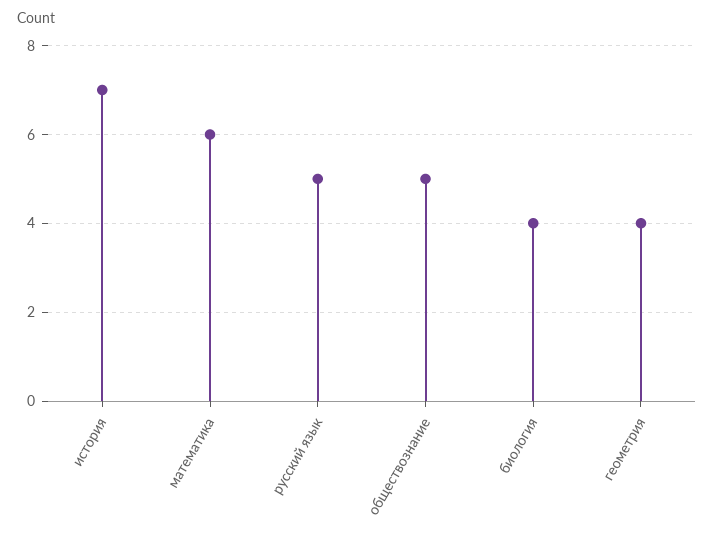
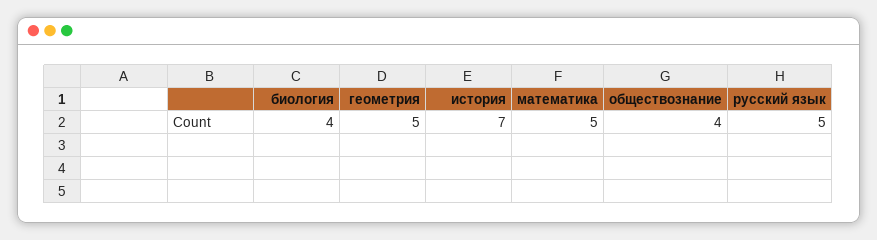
математика: 6 -> 5
обществознание: 5 -> 4
геометрия: 4 -> 5

